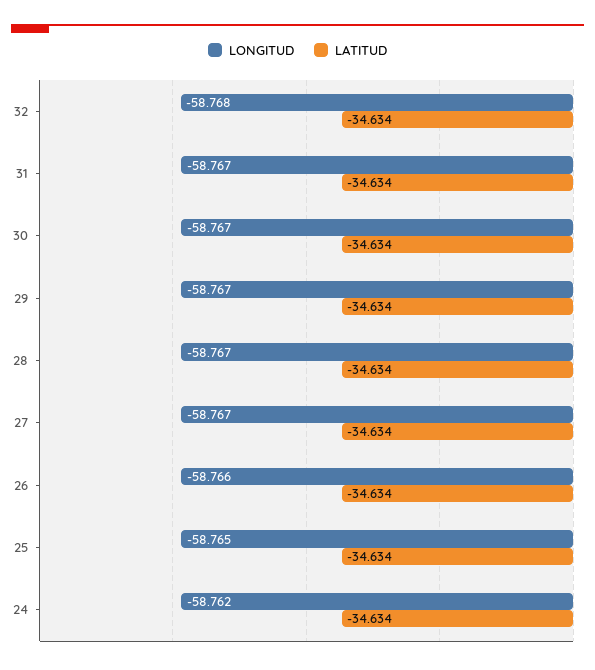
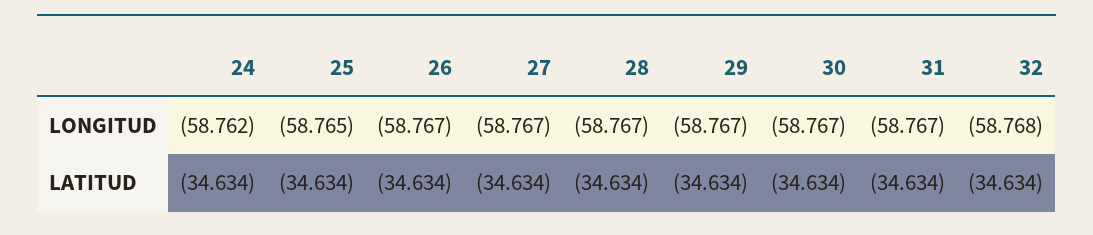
LONGITUD, 26: -58.766 -> -58.767

